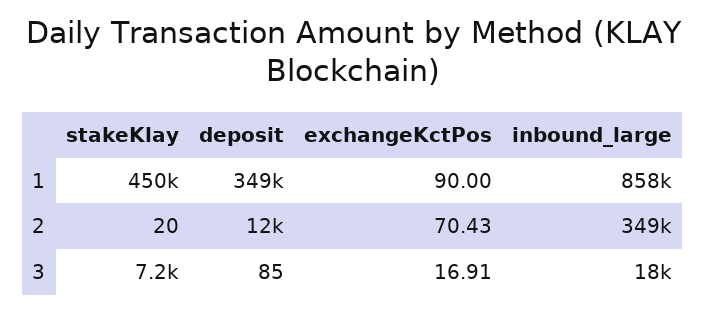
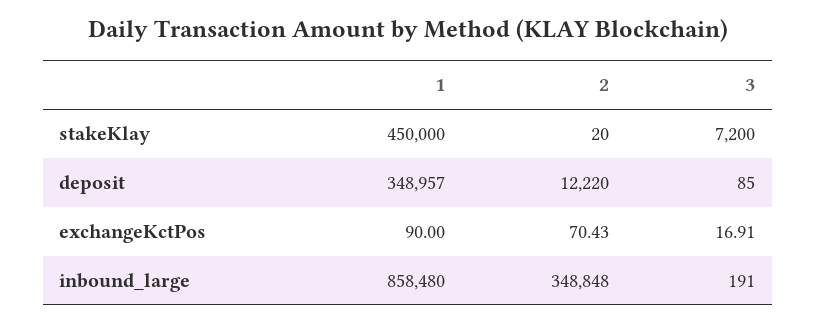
inbound_large, 3: 18000 -> 191

